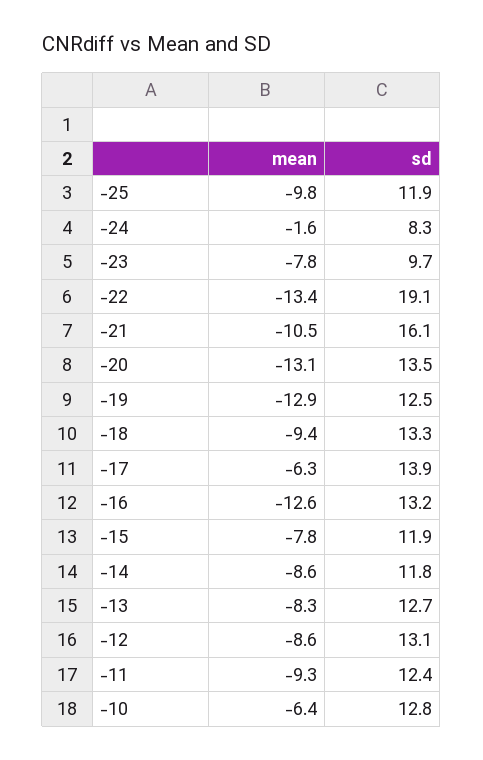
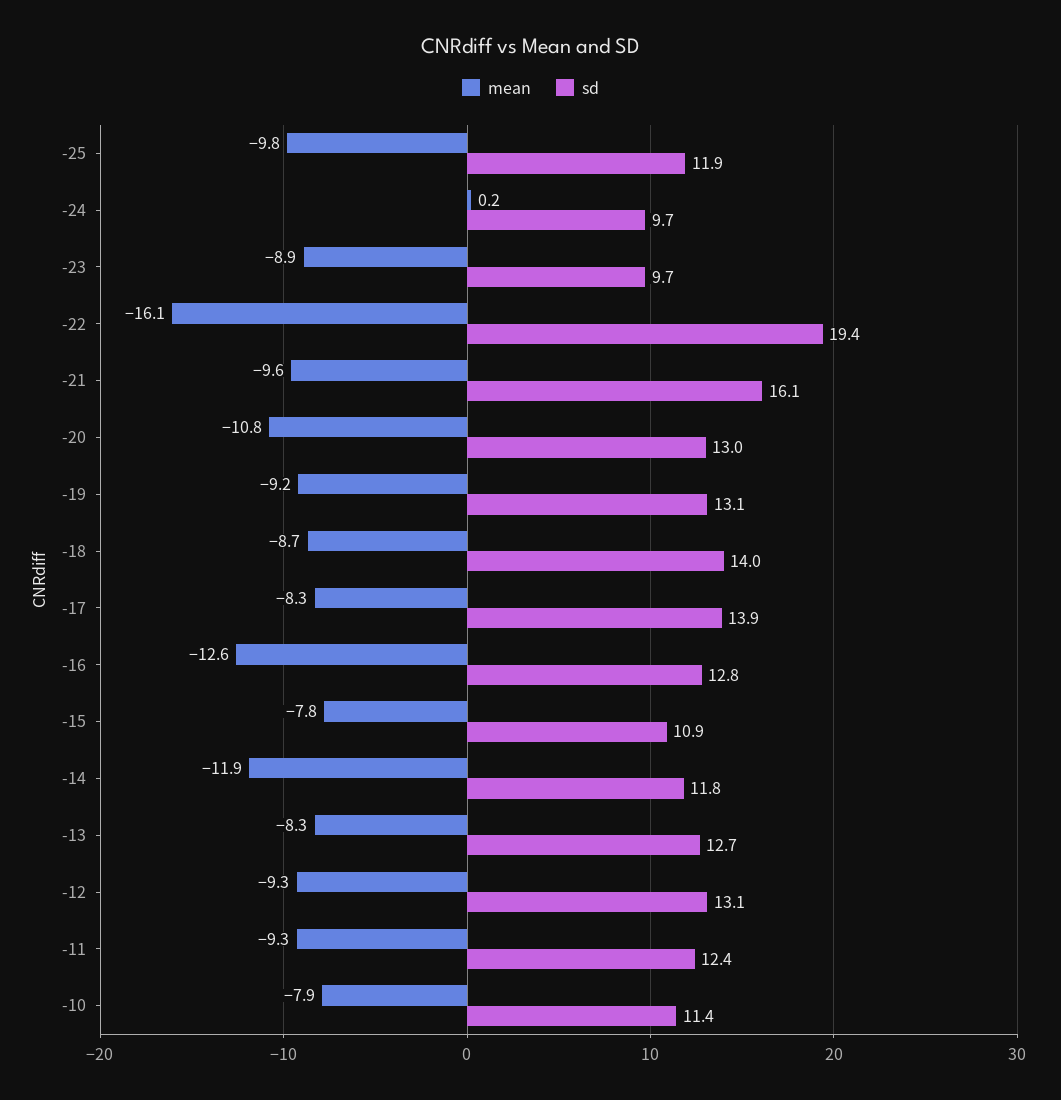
mean, -24: -1.6 -> 0.2
sd, -24: 8.3 -> 9.7
mean, -23: -7.8 -> -8.9
mean, -22: -13.4 -> -16.1
sd, -22: 19.1 -> 19.4
mean, -21: -10.5 -> -9.6
mean, -20: -13.1 -> -10.8
sd, -20: 13.5 -> 13
mean, -19: -12.9 -> -9.2
sd, -19: 12.5 -> 13.1
mean, -18: -9.4 -> -8.7
sd, -18: 13.3 -> 14
mean, -17: -6.3 -> -8.3
sd, -16: 13.2 -> 12.8
sd, -15: 11.9 -> 10.9
mean, -14: -8.6 -> -11.9
mean, -12: -8.6 -> -9.3
mean, -10: -6.4 -> -7.9
sd, -10: 12.8 -> 11.4

